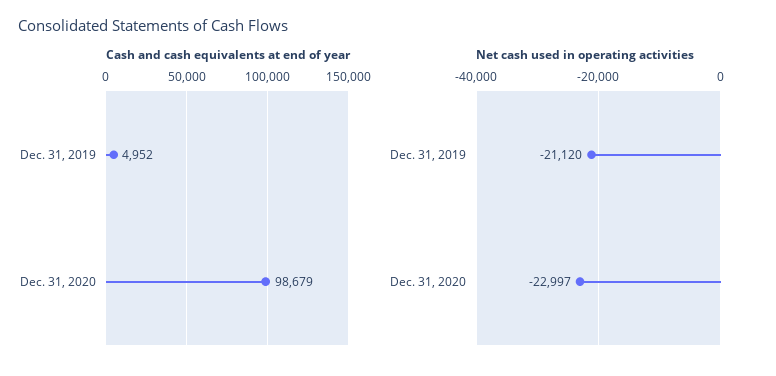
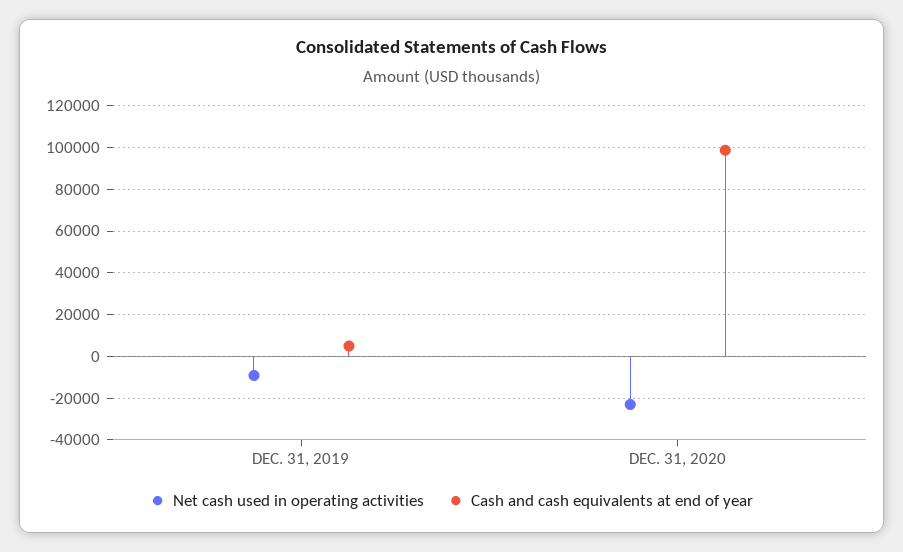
Net cash used in operating activities, Dec. 31, 2019: -21120 -> -10000

